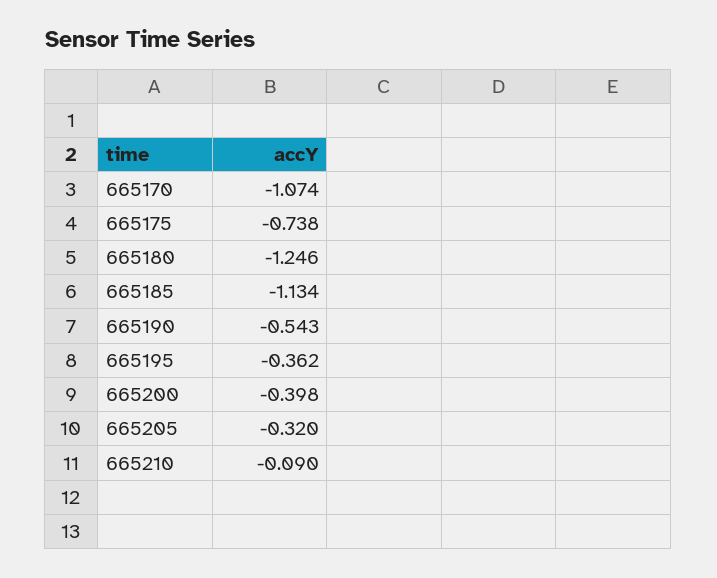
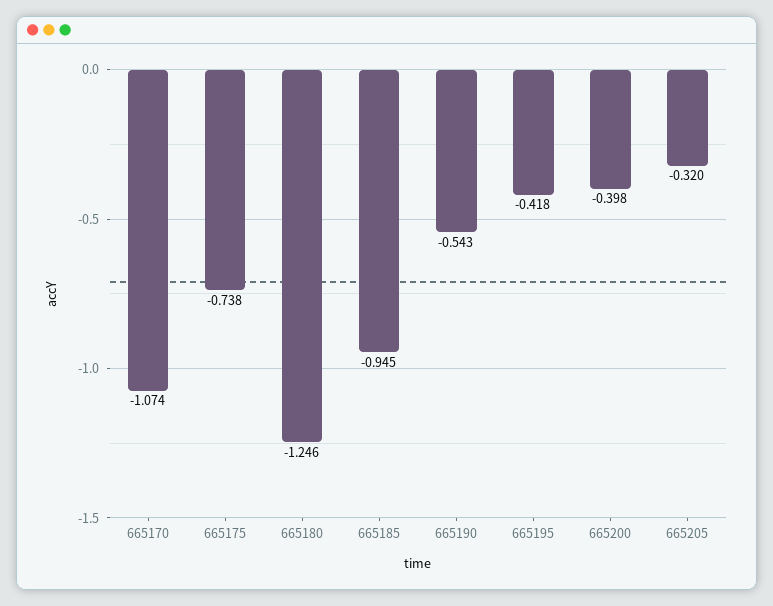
665185: -1.134 -> -0.945
665195: -0.362 -> -0.418
665210: -0.09 -> none

